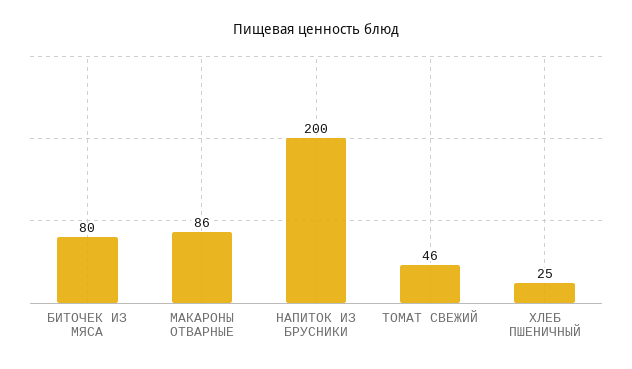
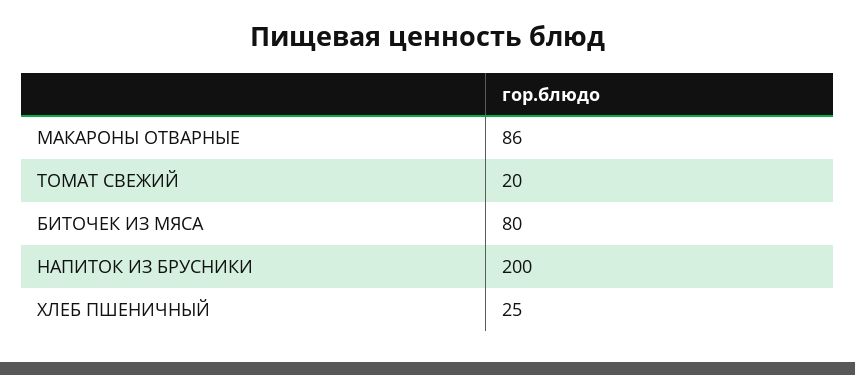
ТОМАТ СВЕЖИЙ: 46 -> 20

